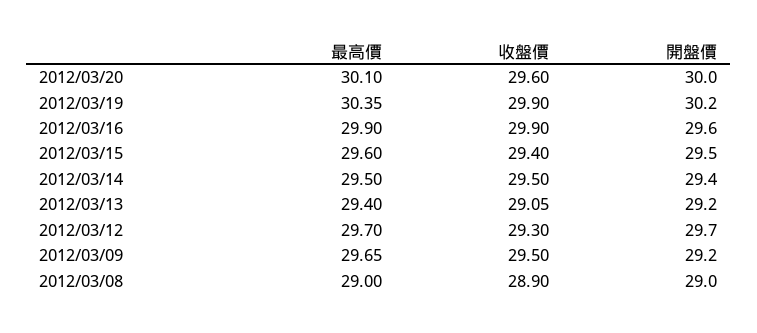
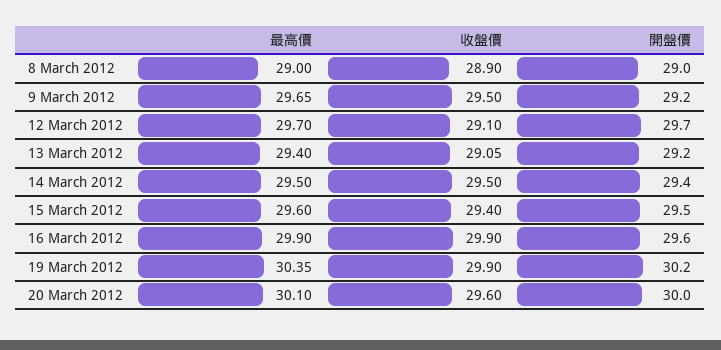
收盤價, 2012/03/12: 29.3 -> 29.1

